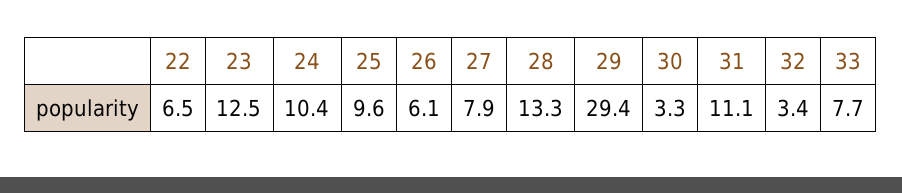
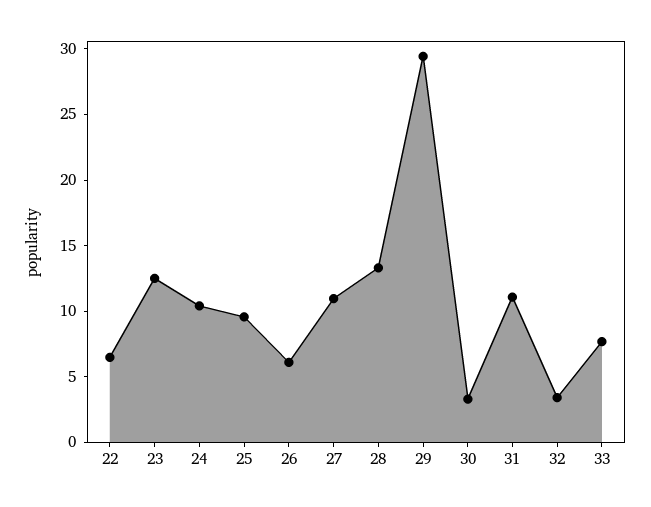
27: 7.9 -> 11

